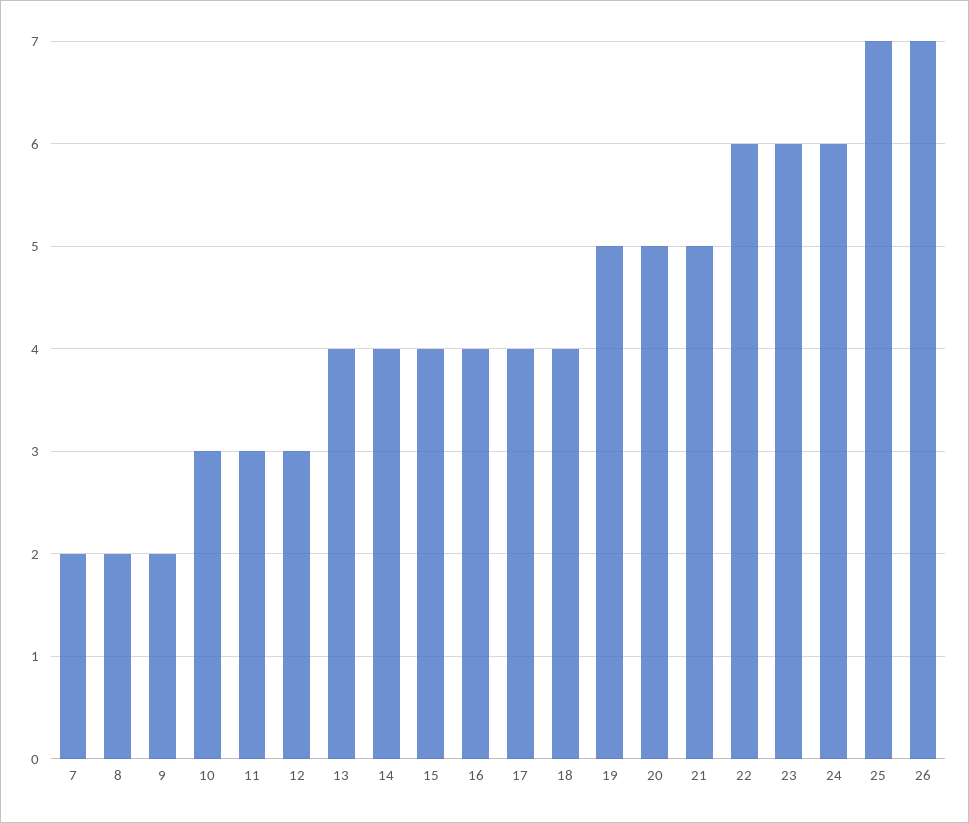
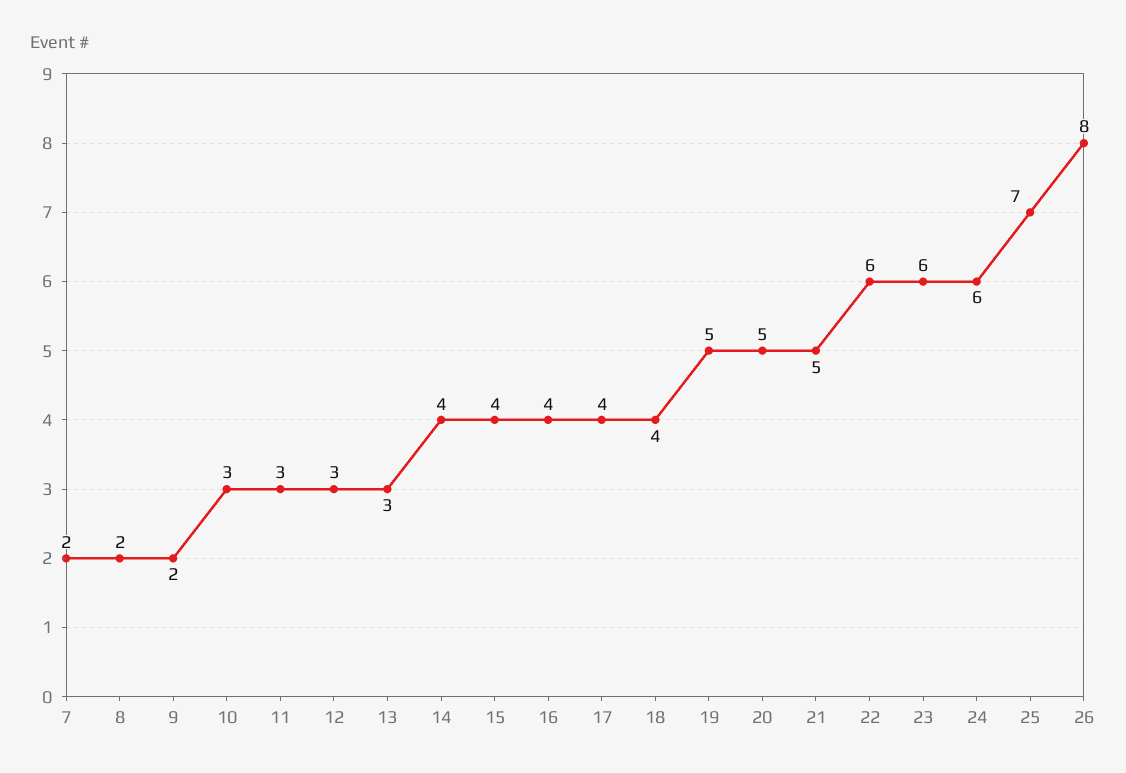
13: 4 -> 3
26: 7 -> 8

